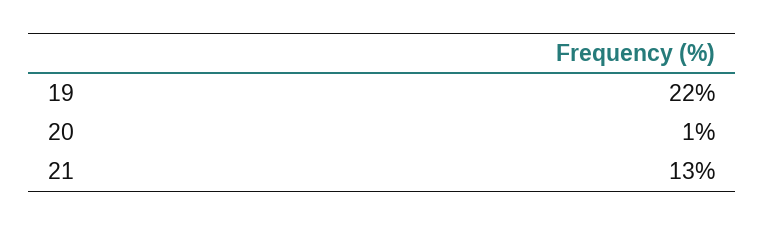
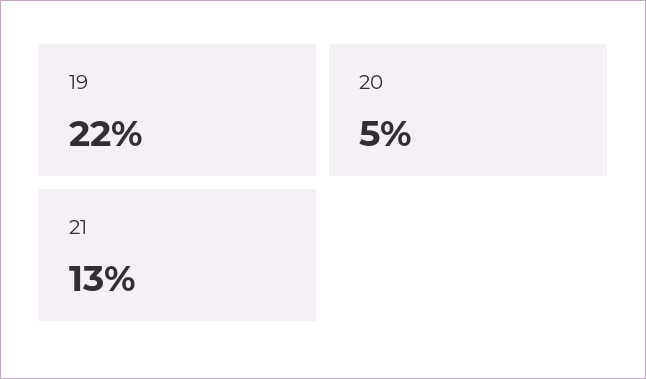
20: 1 -> 5

